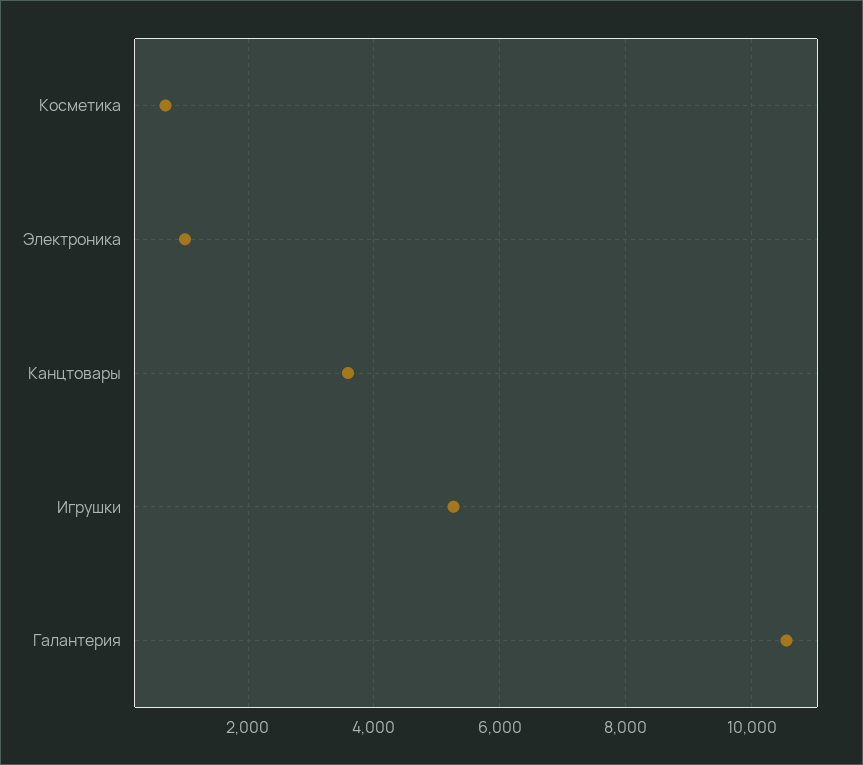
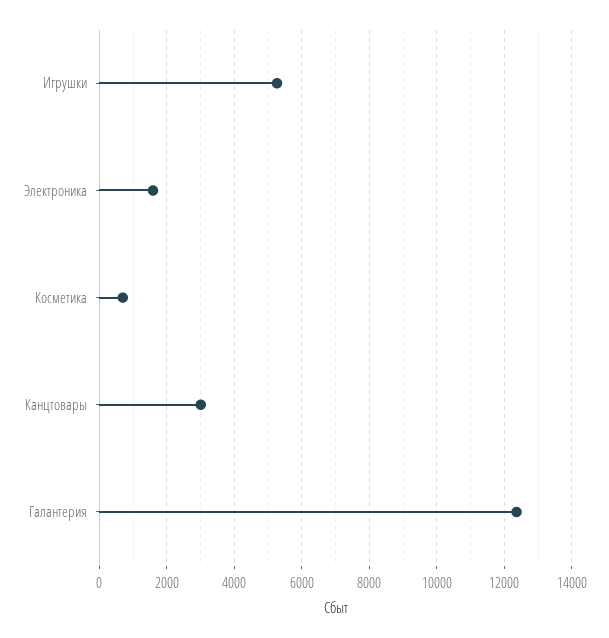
Электроника: 1000 -> 1600
Канцтовары: 3600 -> 3000
Галантерия: 10600 -> 12400

